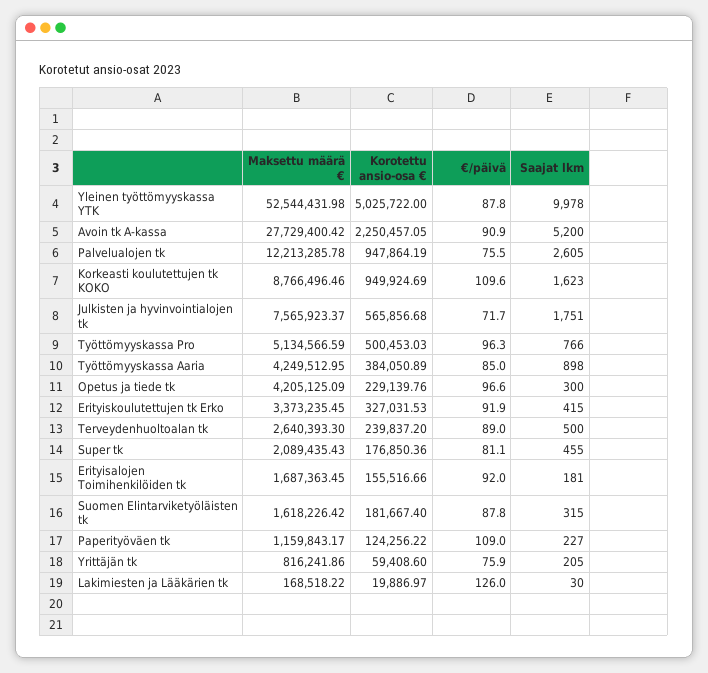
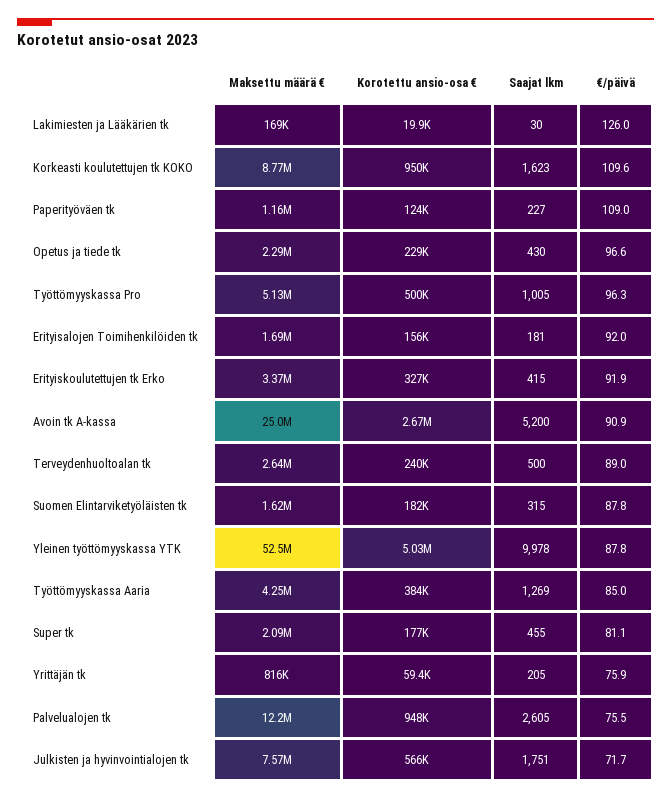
Maksettu määrä €, Avoin tk A-kassa: 27729400.42 -> 25000000
Korotettu ansio-osa €, Avoin tk A-kassa: 2250457.05 -> 2670000
Saajat lkm, Työttömyyskassa Pro: 766 -> 1005
Saajat lkm, Työttömyyskassa Aaria: 898 -> 1269
Maksettu määrä €, Opetus ja tiede tk: 4205125.09 -> 2290000
Saajat lkm, Opetus ja tiede tk: 300 -> 430

